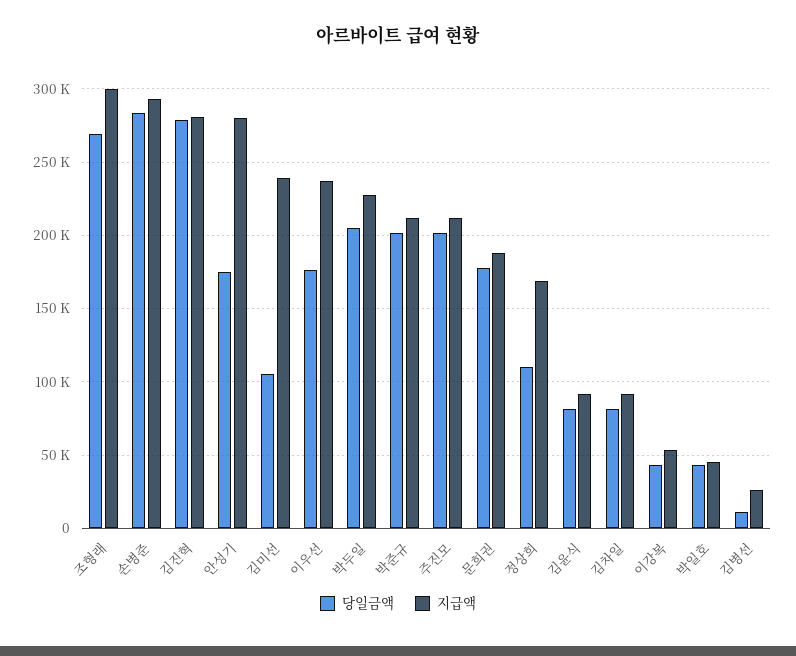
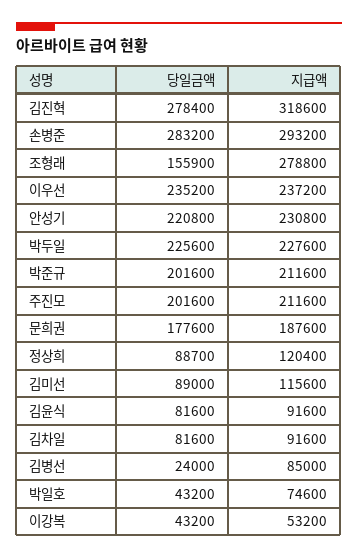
당일금액, 조형래: 270000 -> 155900
지급액, 조형래: 300000 -> 278800
지급액, 김진혁: 280000 -> 318600
당일금액, 안성기: 175000 -> 220800
지급액, 안성기: 280000 -> 230800
당일금액, 김미선: 105000 -> 89000
지급액, 김미선: 240000 -> 115600
당일금액, 이우선: 175000 -> 235200
당일금액, 박두일: 205000 -> 225600
당일금액, 정상희: 110000 -> 88700
지급액, 정상희: 170000 -> 120400
지급액, 박일호: 45000 -> 74600
당일금액, 김병선: 10000 -> 24000
지급액, 김병선: 25000 -> 85000

